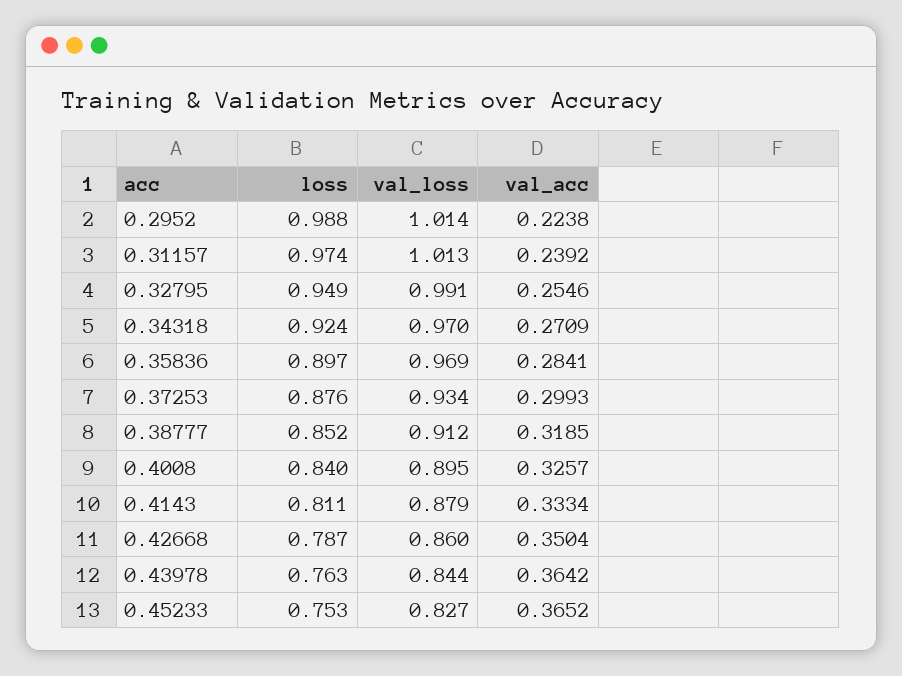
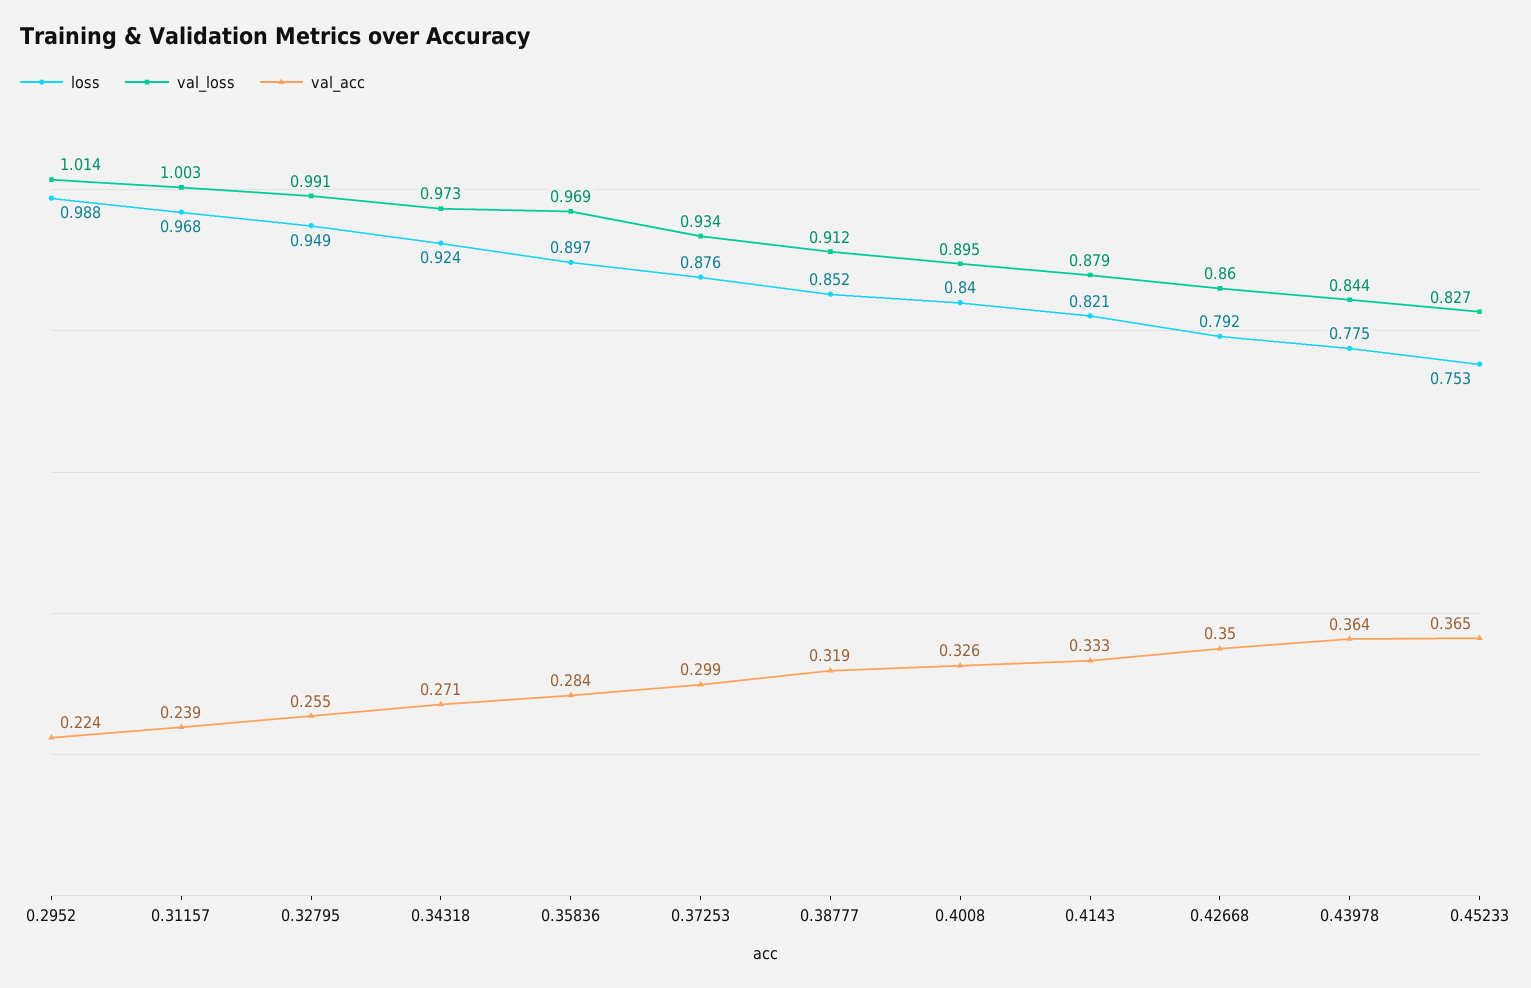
loss, 0.31157: 0.974 -> 0.968
val_loss, 0.31157: 1.013 -> 1.003
val_loss, 0.34318: 0.97 -> 0.973
loss, 0.4143: 0.811 -> 0.821
loss, 0.42668: 0.787 -> 0.792
loss, 0.43978: 0.763 -> 0.775

